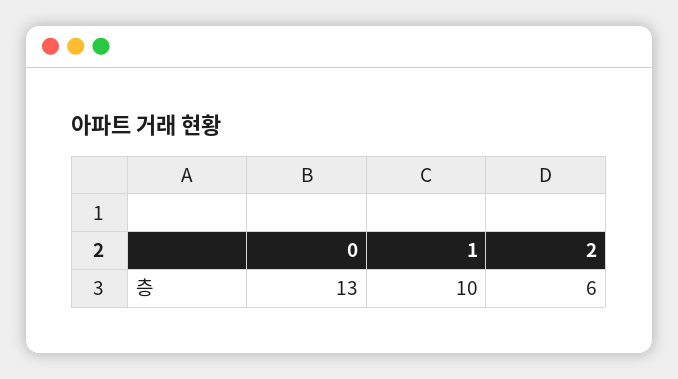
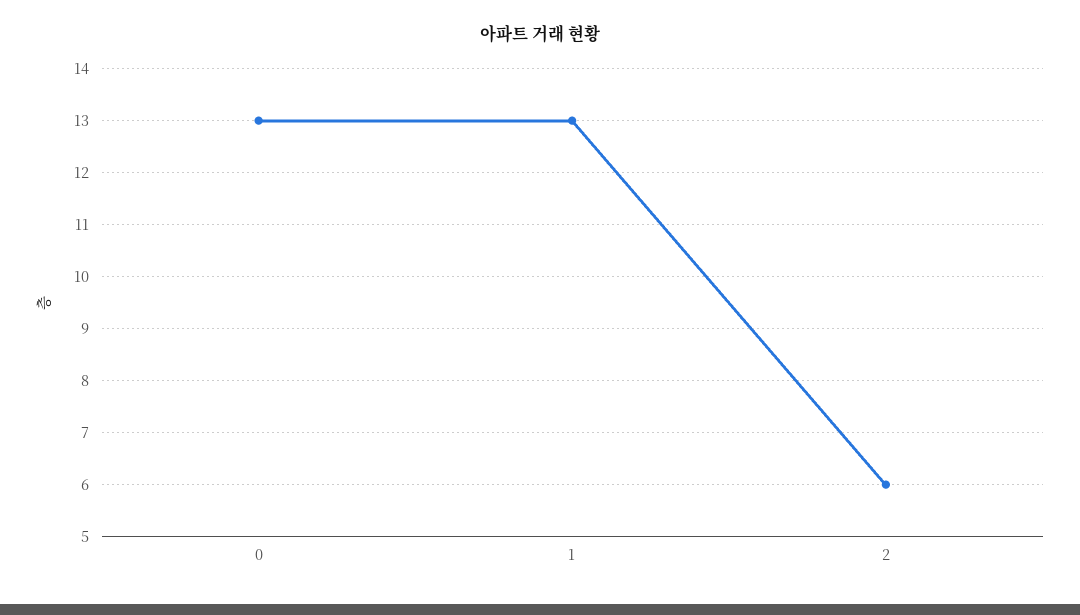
1: 10 -> 13

